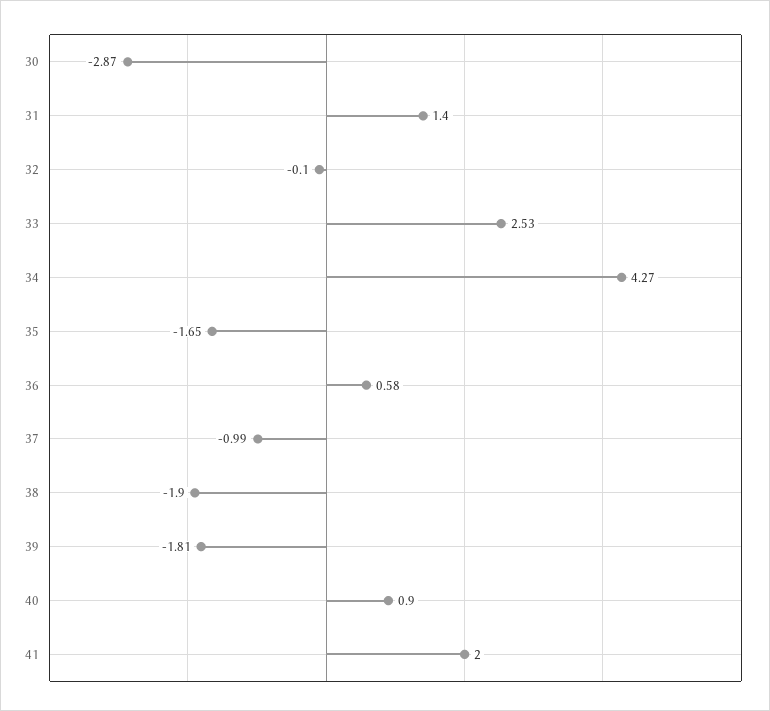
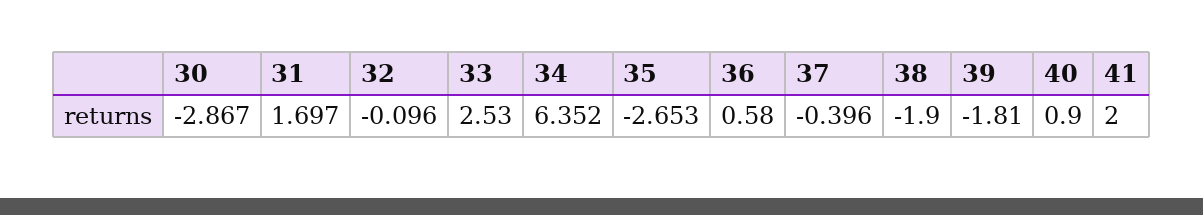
31: 1.4 -> 1.697
34: 4.27 -> 6.352
35: -1.65 -> -2.653
37: -0.99 -> -0.396

